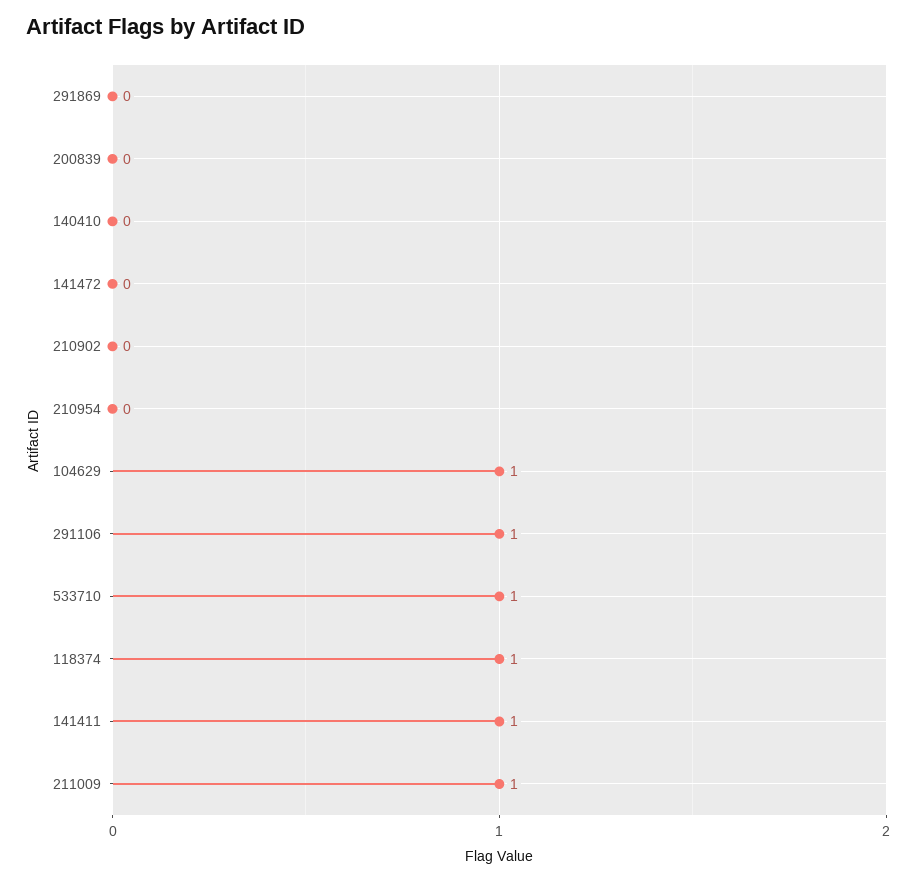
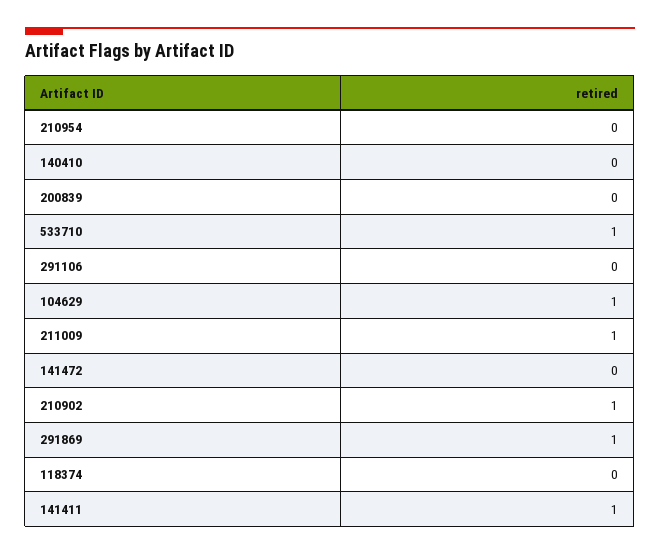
291869: 0 -> 1
210902: 0 -> 1
291106: 1 -> 0
118374: 1 -> 0

